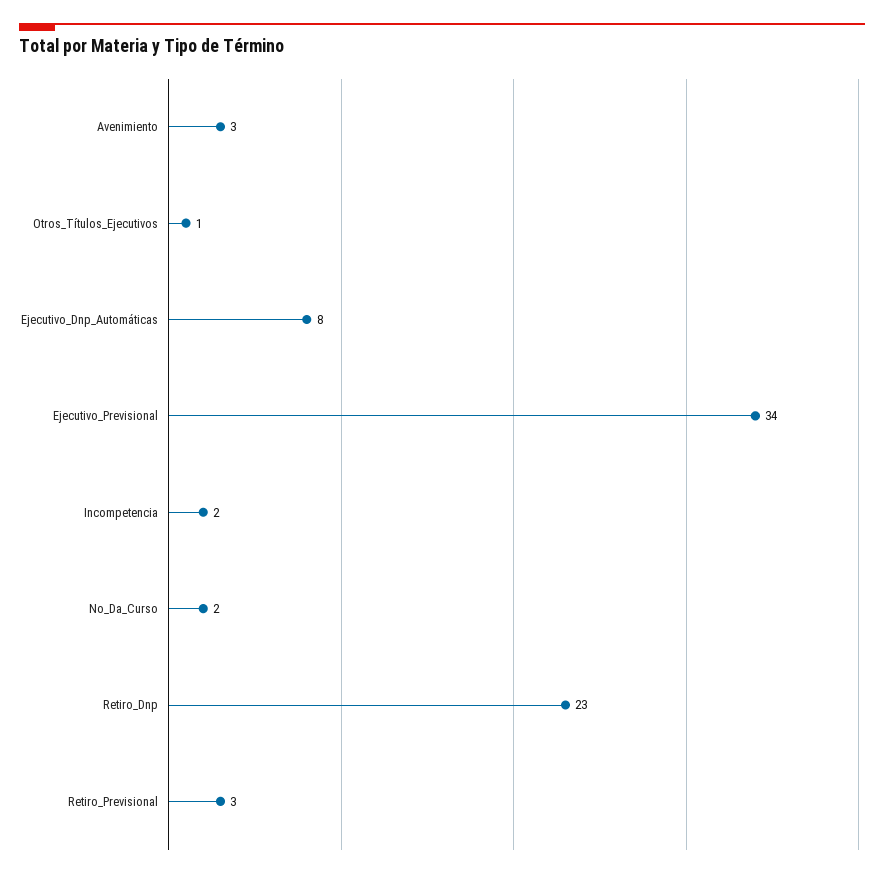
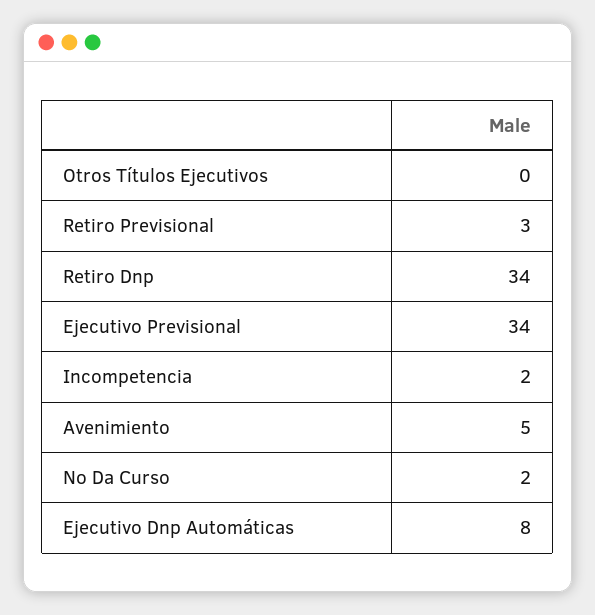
Avenimiento: 3 -> 5
Otros_Títulos_Ejecutivos: 1 -> 0
Retiro_Dnp: 23 -> 34

